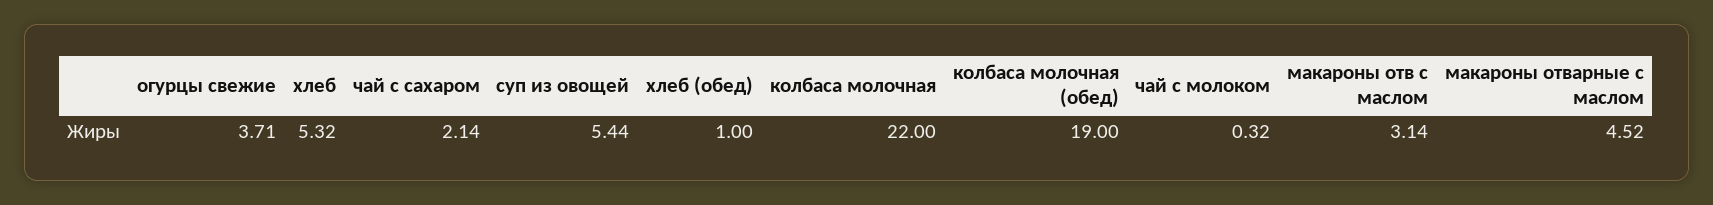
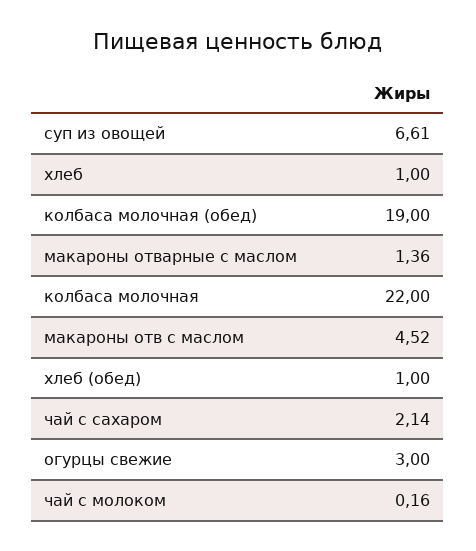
огурцы свежие: 3.71 -> 3
хлеб: 5.32 -> 1
суп из овощей: 5.44 -> 6.61
чай с молоком: 0.32 -> 0.16
макароны отв с маслом: 3.14 -> 4.52
макароны отварные с маслом: 4.52 -> 1.36

